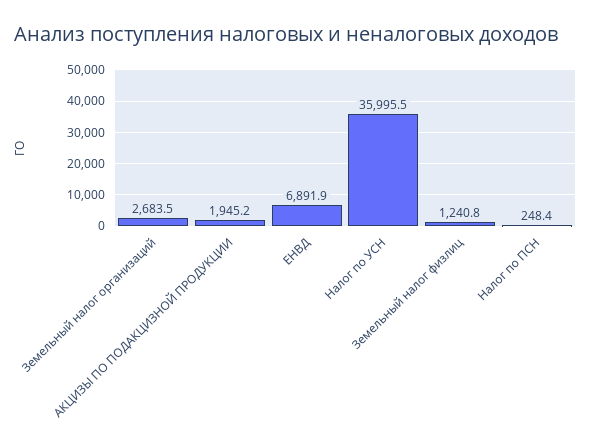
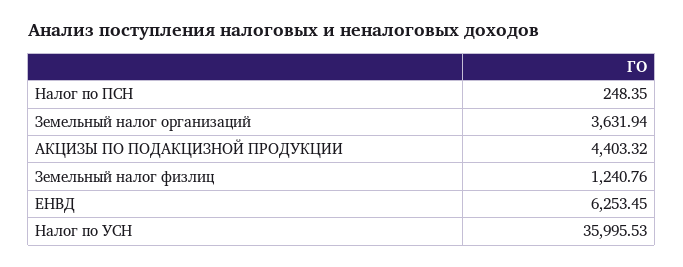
Земельный налог организаций: 2683.5 -> 3631.94
АКЦИЗЫ ПО ПОДАКЦИЗНОЙ ПРОДУКЦИИ: 1945.2 -> 4403.32
ЕНВД: 6891.9 -> 6253.45

